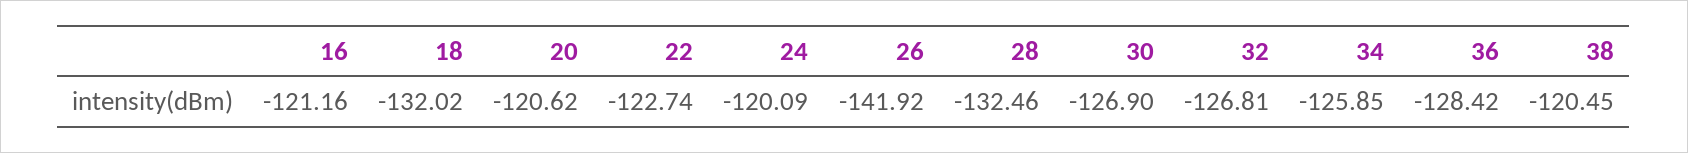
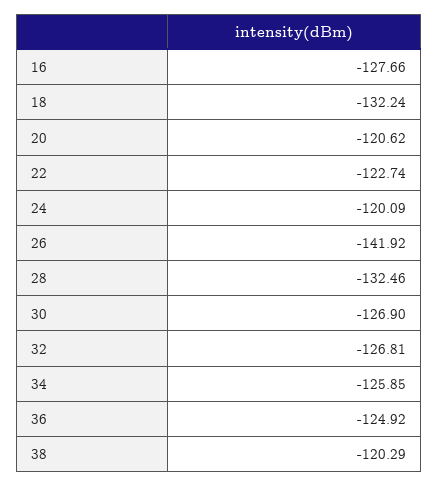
16: -121.16 -> -127.66
18: -132.02 -> -132.24
36: -128.42 -> -124.92
38: -120.45 -> -120.29

